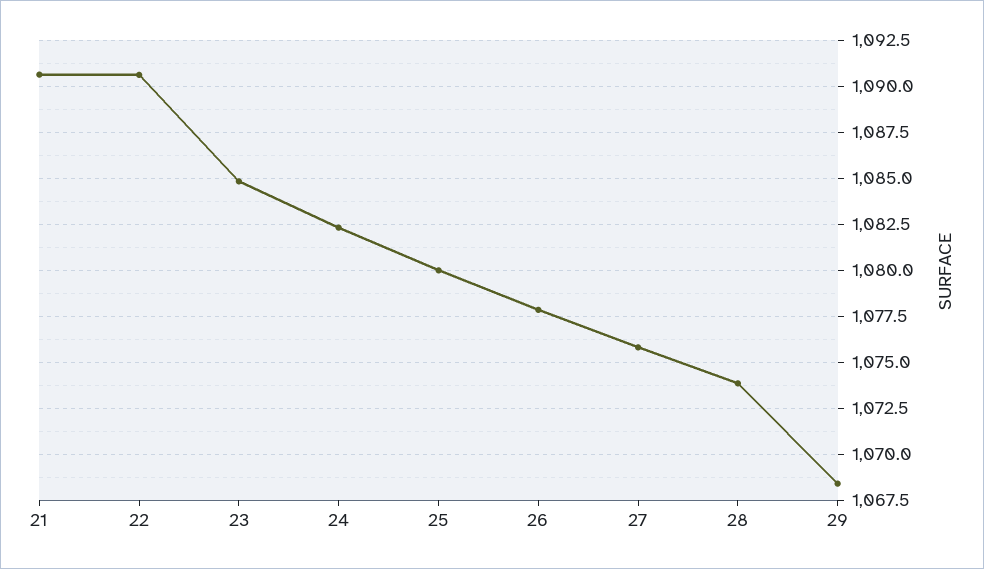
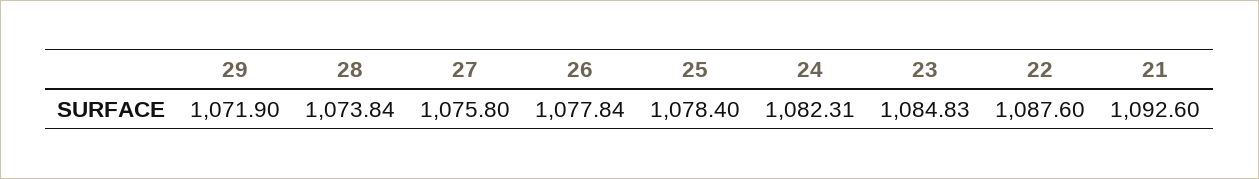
21: 1090.5 -> 1092.6
22: 1090.5 -> 1087.6
25: 1080 -> 1078.4
29: 1068.5 -> 1071.9

